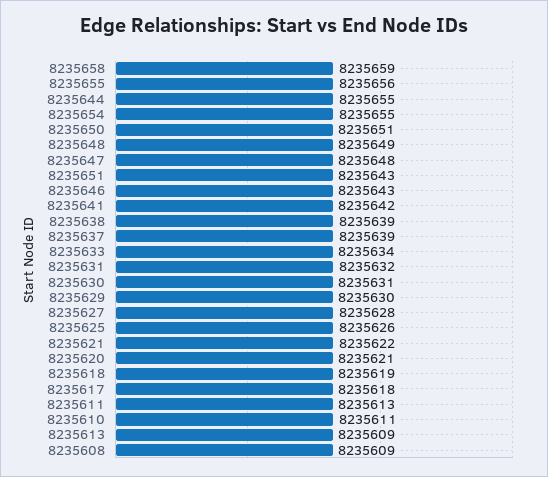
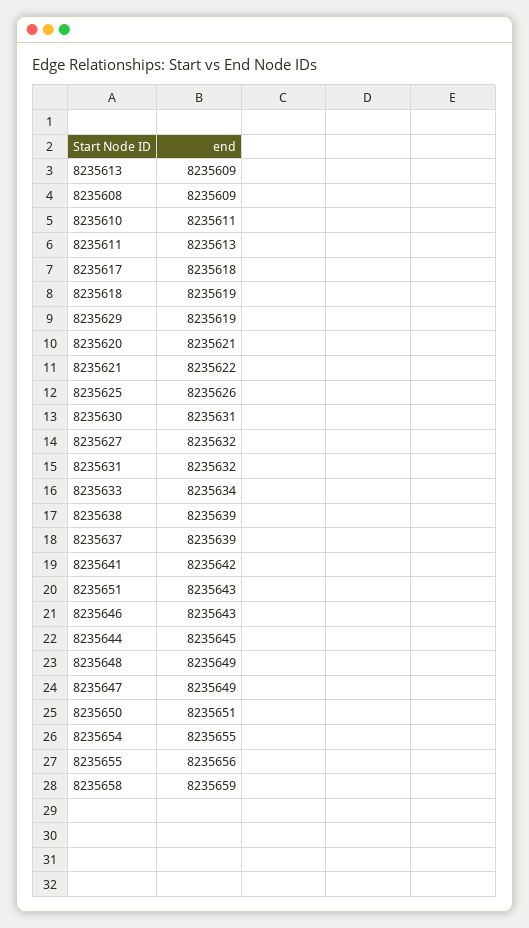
8235644: 8235655 -> 8235645
8235647: 8235648 -> 8235649
8235629: 8235630 -> 8235619
8235627: 8235628 -> 8235632

